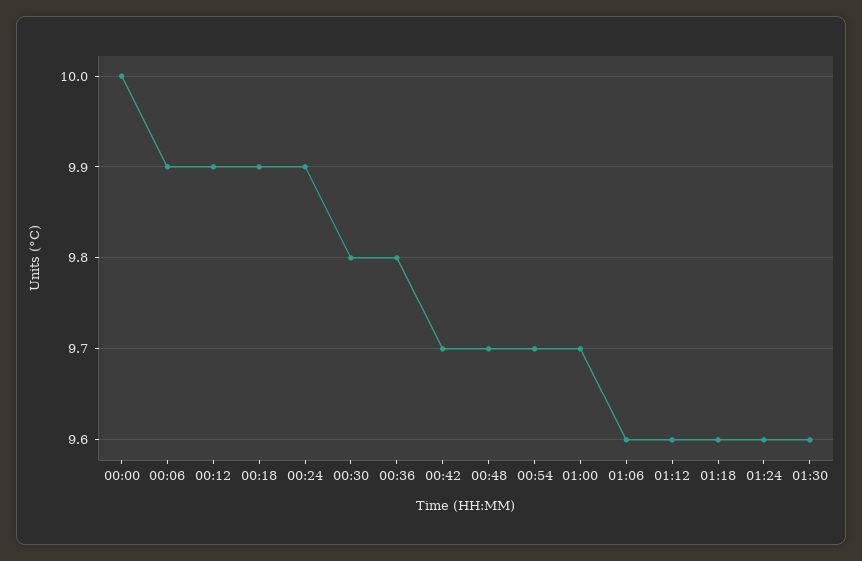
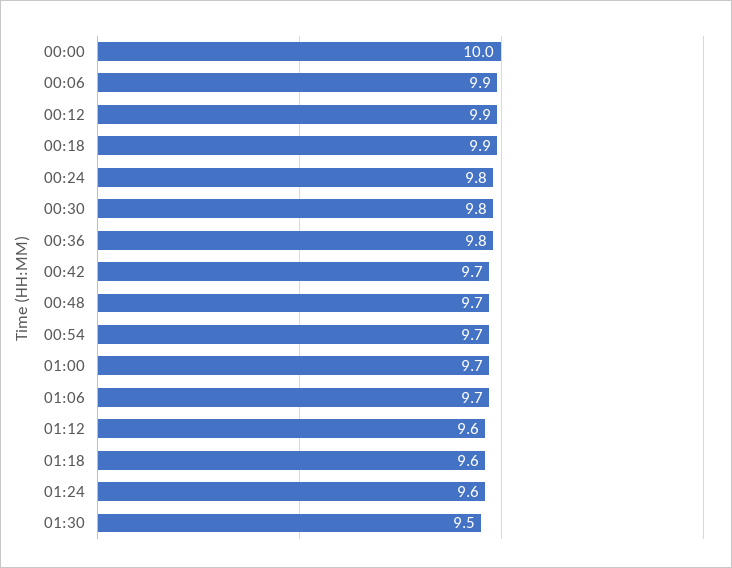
00:24: 9.9 -> 9.8
01:06: 9.6 -> 9.7
01:30: 9.6 -> 9.5

